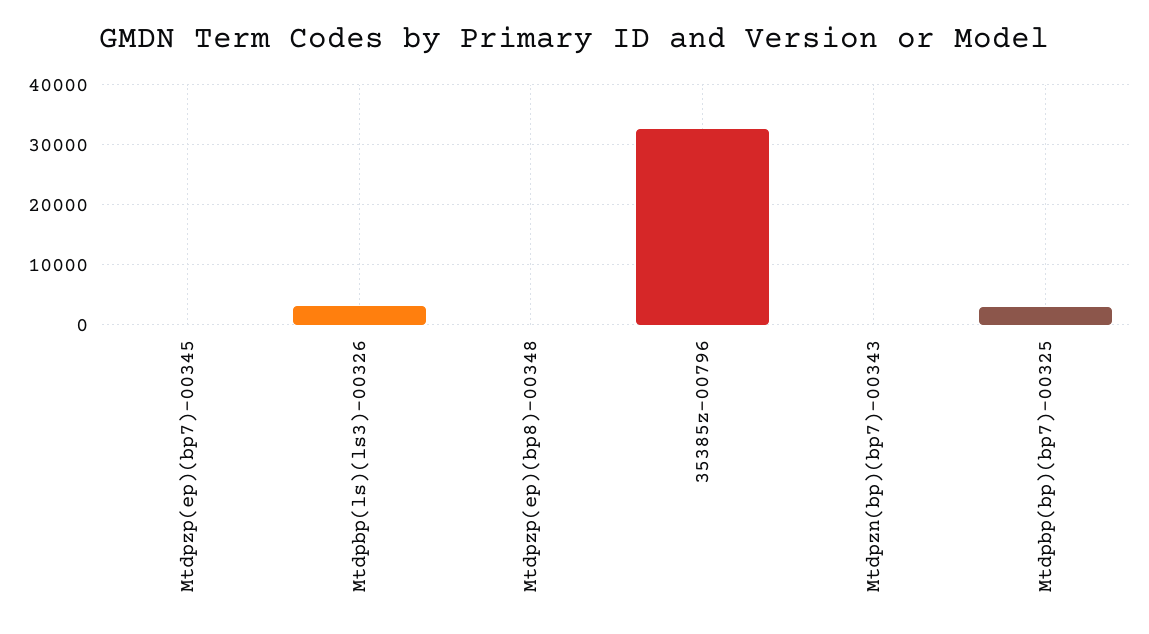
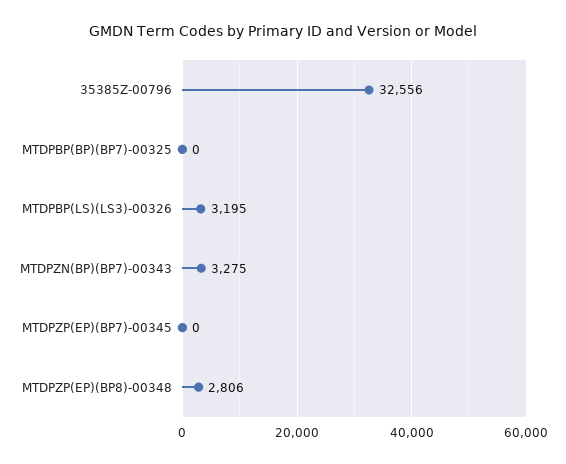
Mtdpzp(ep)(bp8)-00348: 0 -> 2806
Mtdpzn(bp)(bp7)-00343: 0 -> 3275
Mtdpbp(bp)(bp7)-00325: 3000 -> 0

